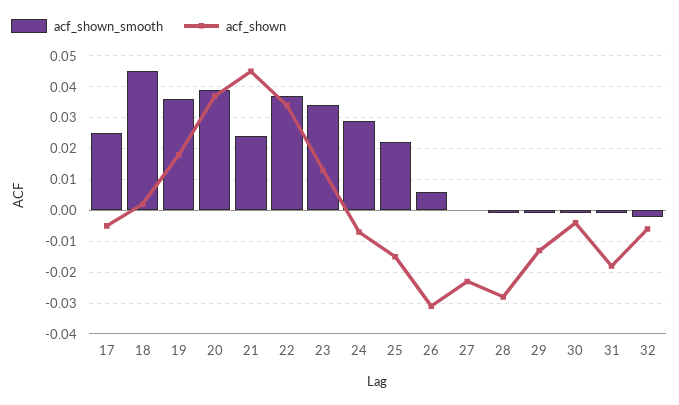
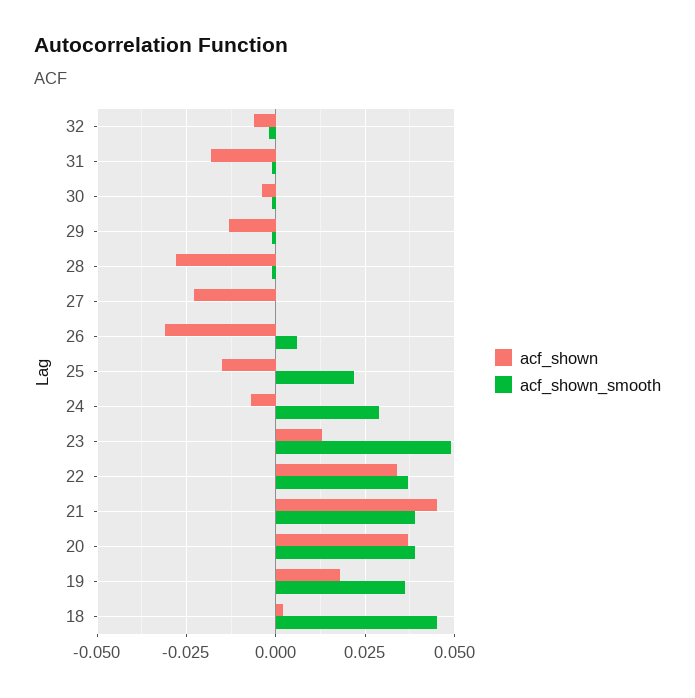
acf_shown_smooth, 17: 0.025 -> none
acf_shown, 17: -0.005 -> none
acf_shown_smooth, 21: 0.025 -> 0.04
acf_shown_smooth, 23: 0.035 -> 0.05

